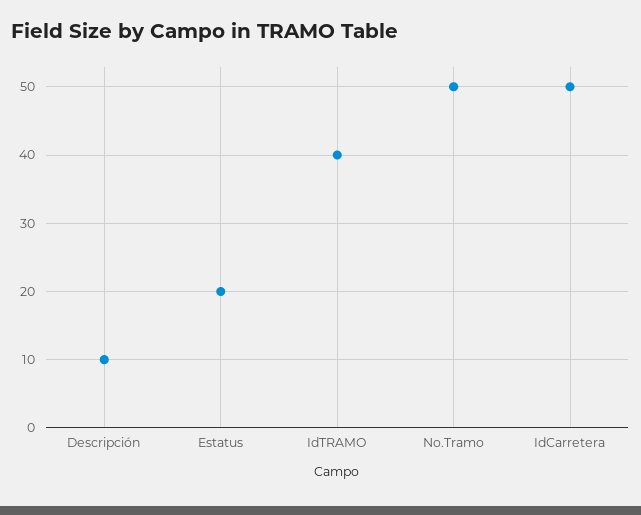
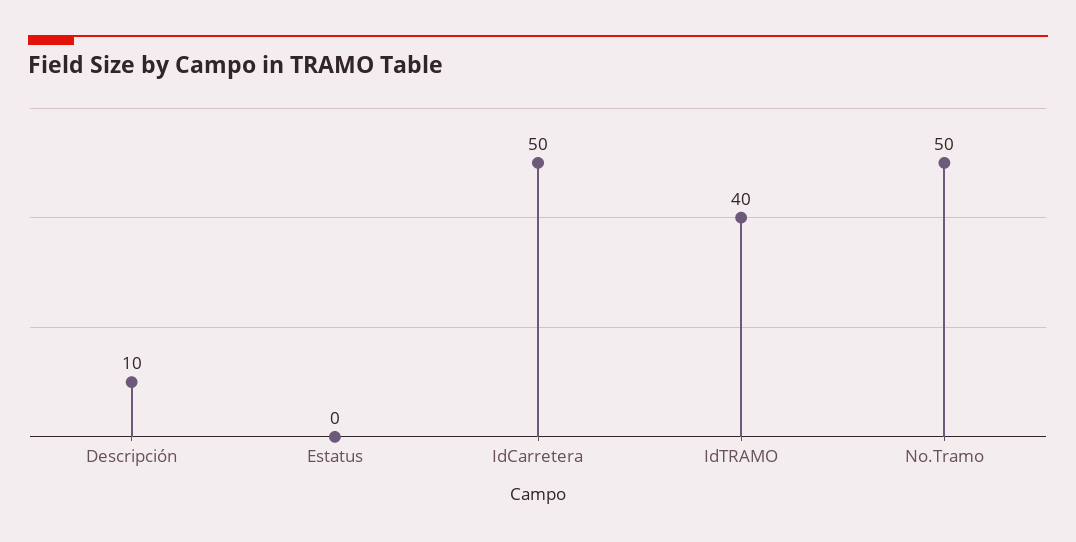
Estatus: 20 -> 0

